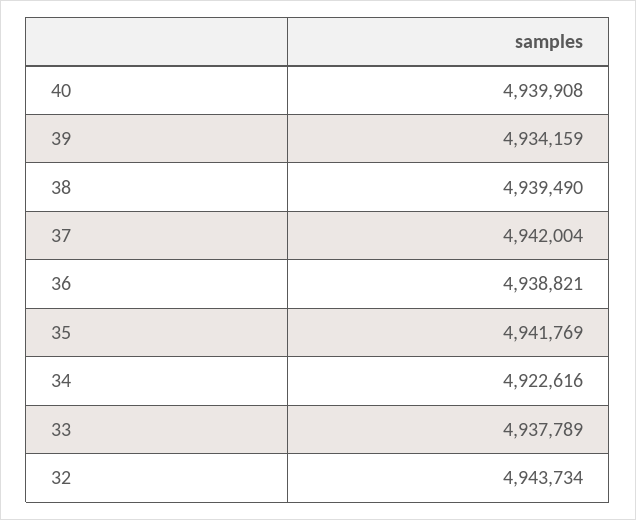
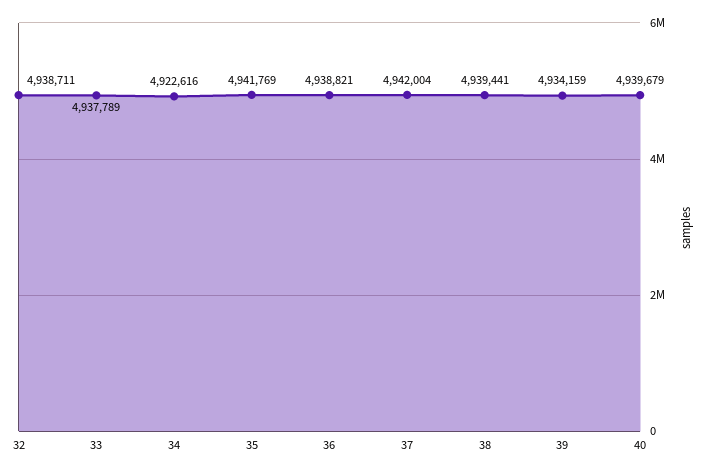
40: 4939908 -> 4939679
38: 4939490 -> 4939441
32: 4943734 -> 4938711

